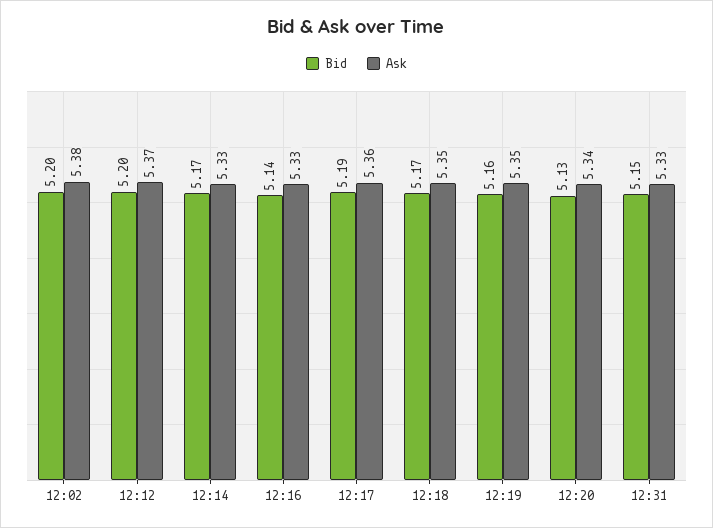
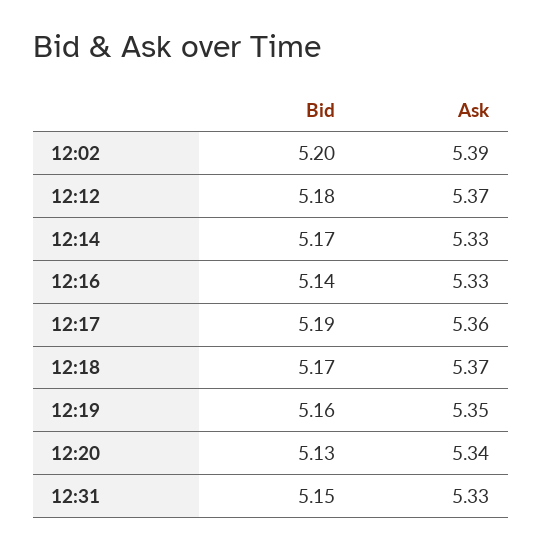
Ask, 12:02: 5.38 -> 5.39
Bid, 12:12: 5.2 -> 5.18
Ask, 12:18: 5.35 -> 5.37

